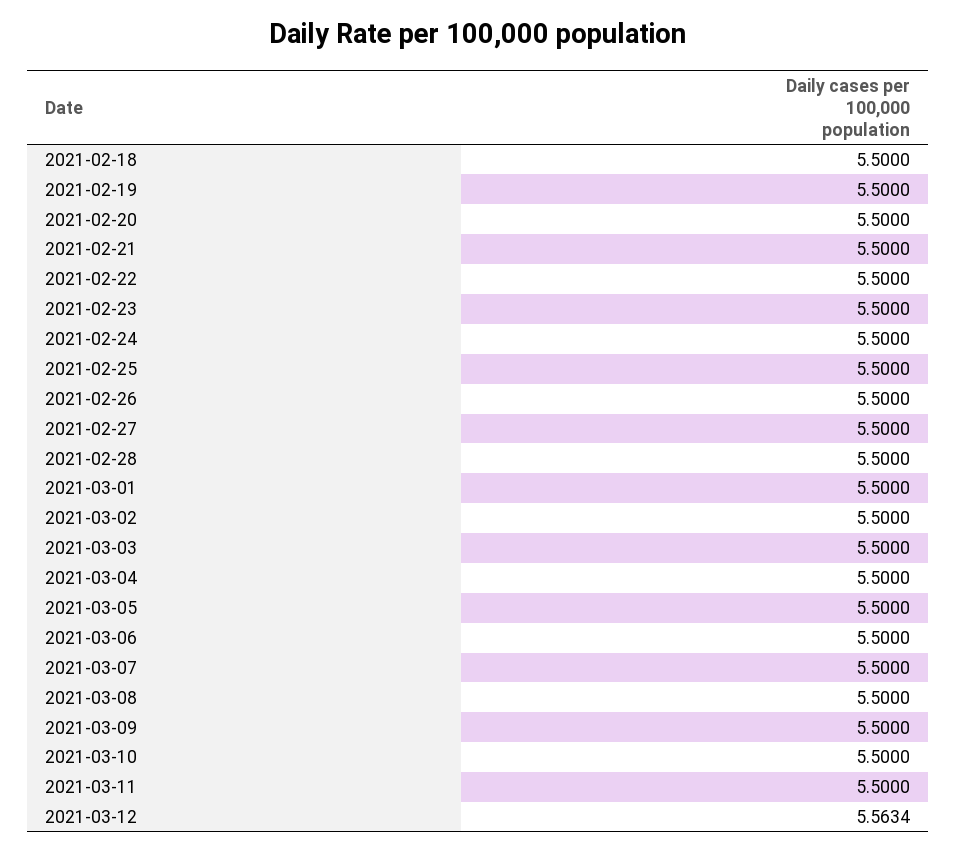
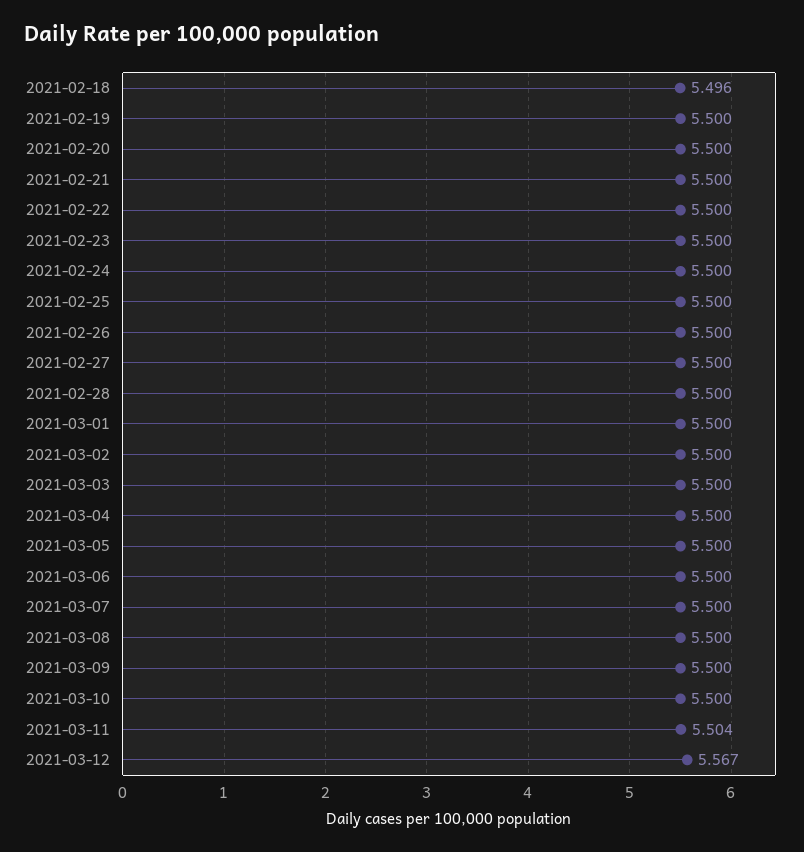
2021-02-18: 5.5 -> 5.496
2021-03-11: 5.5 -> 5.504
2021-03-12: 5.5634 -> 5.567

